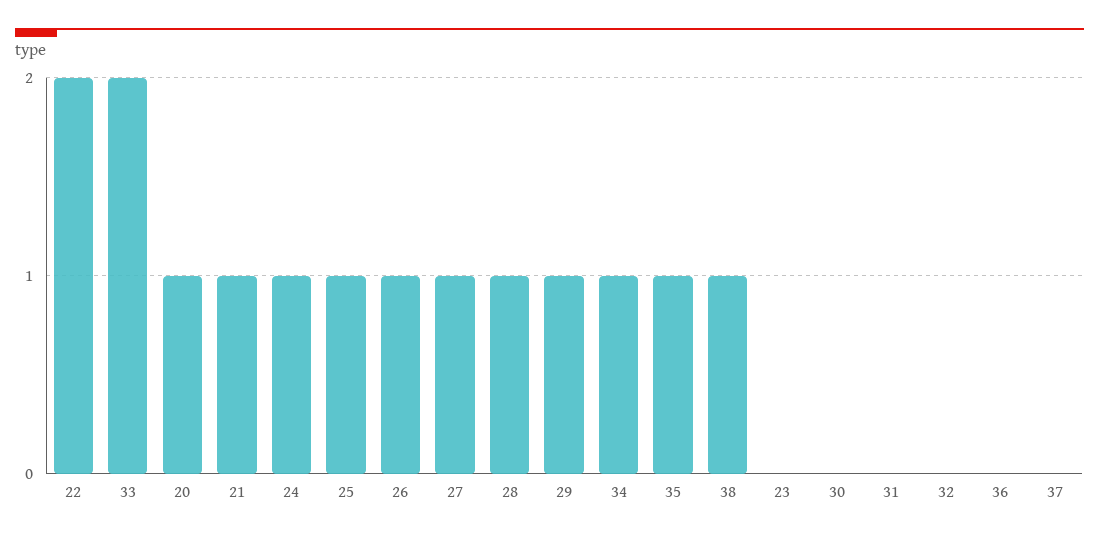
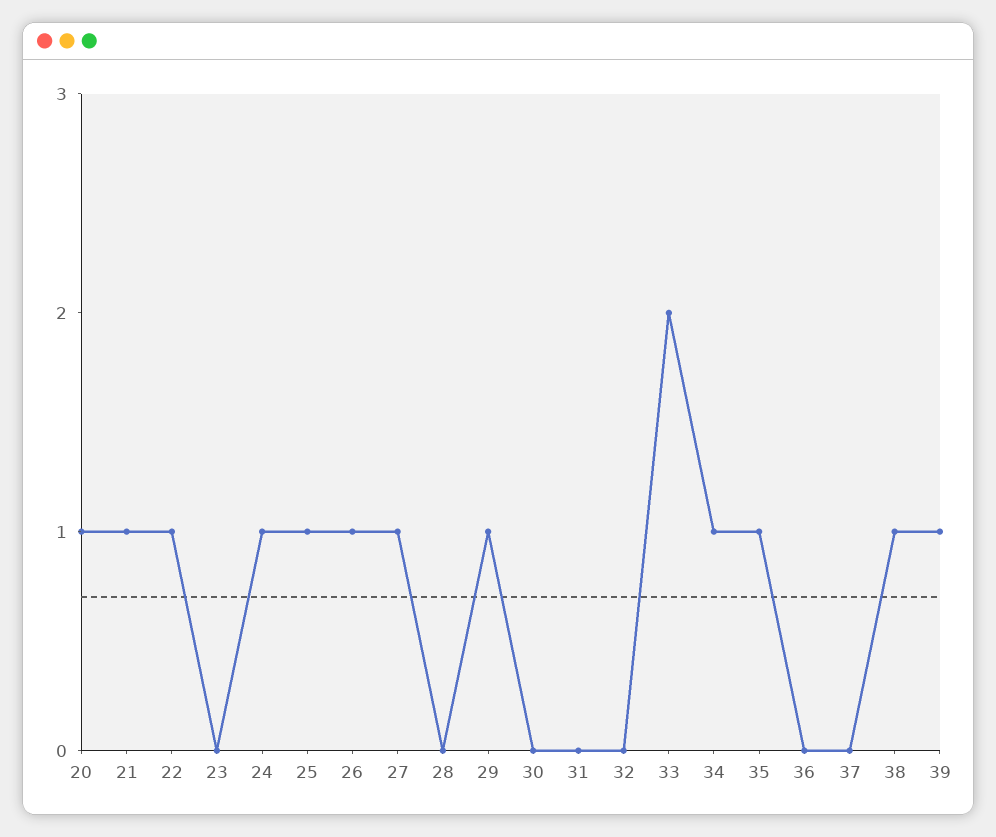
22: 2 -> 1
28: 1 -> 0
39: none -> 1

